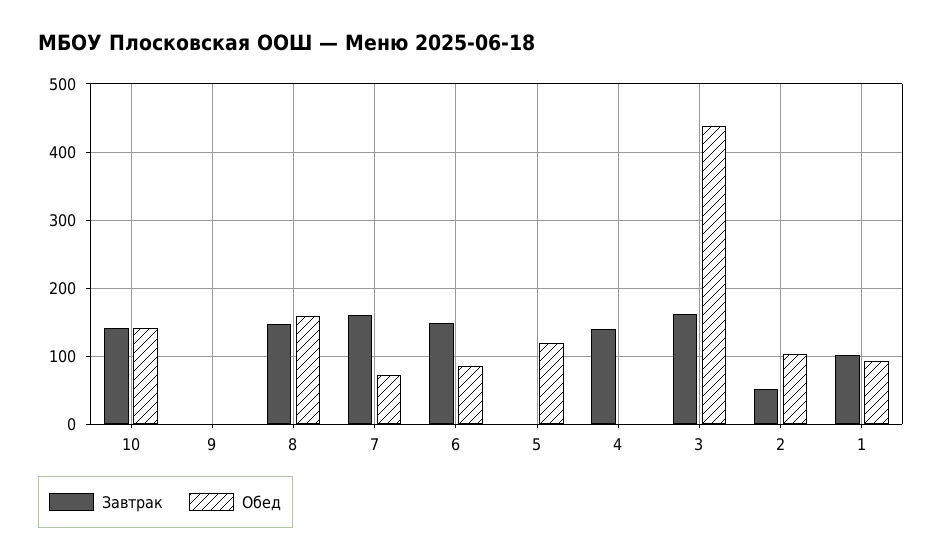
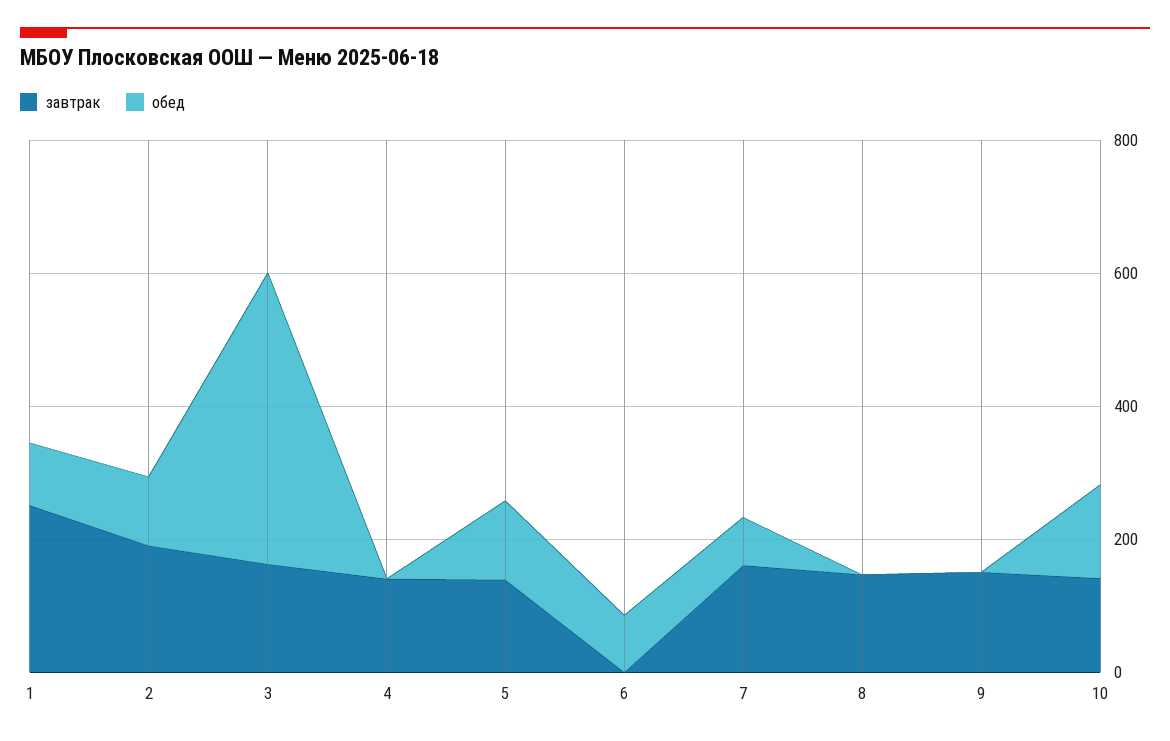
Завтрак, 9: 0 -> 150
Обед, 8: 160 -> 0
Завтрак, 6: 150 -> 0
Завтрак, 5: 0 -> 150
Завтрак, 2: 50 -> 200
Завтрак, 1: 100 -> 250

